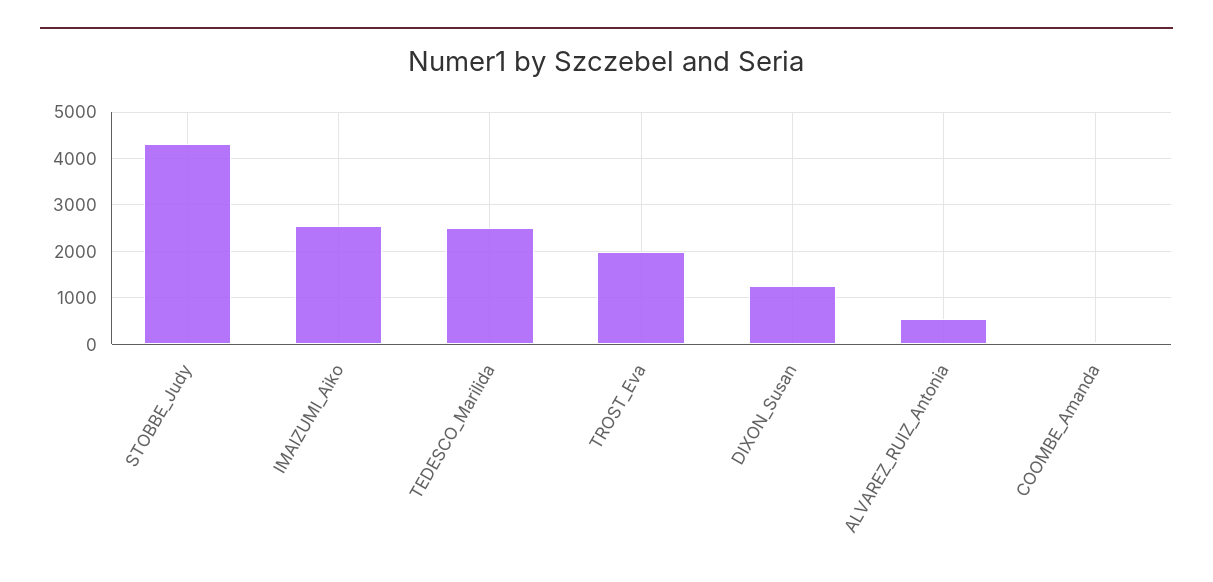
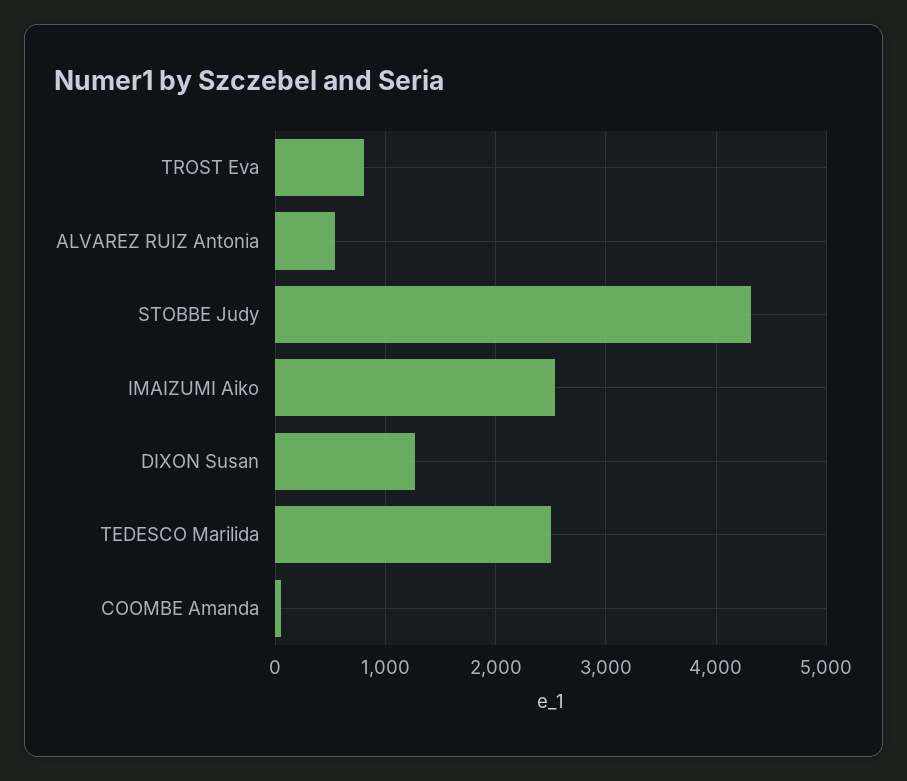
TROST_Eva: 2000 -> 800

